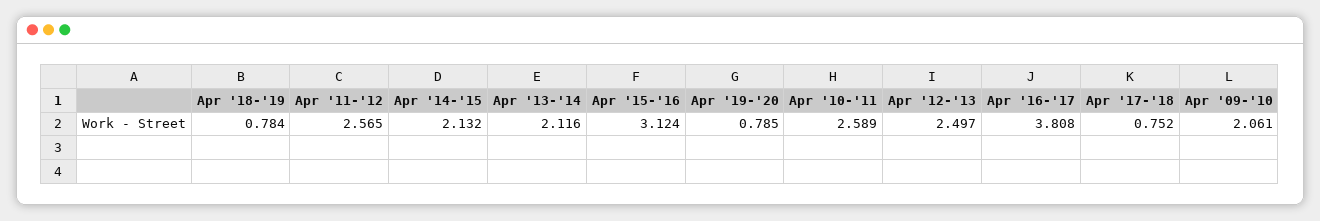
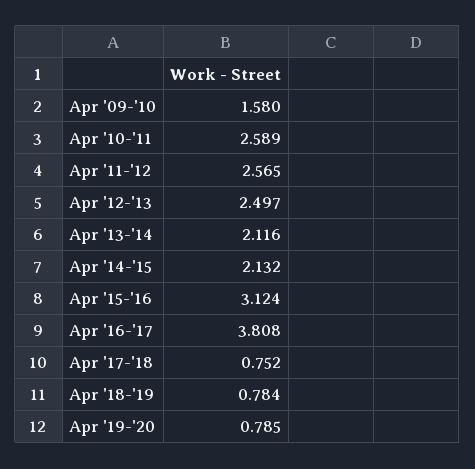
Apr '09-'10: 2.061 -> 1.58

